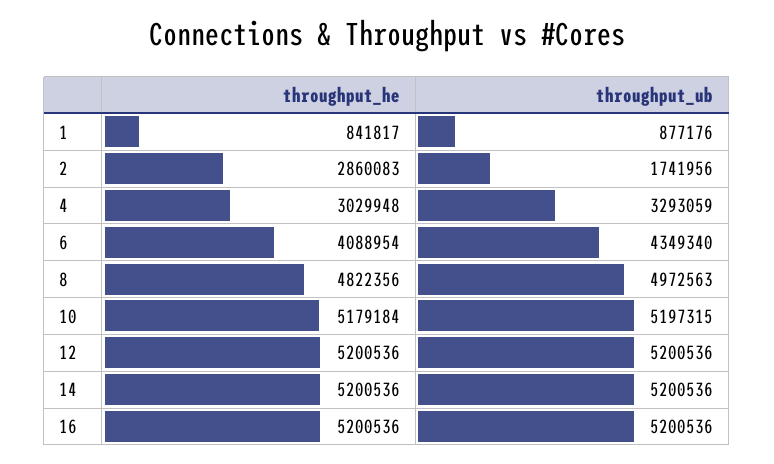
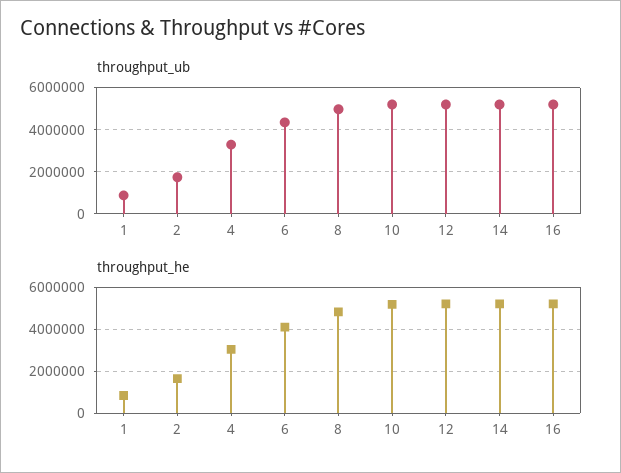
throughput_he, 2: 2860083 -> 1500000

